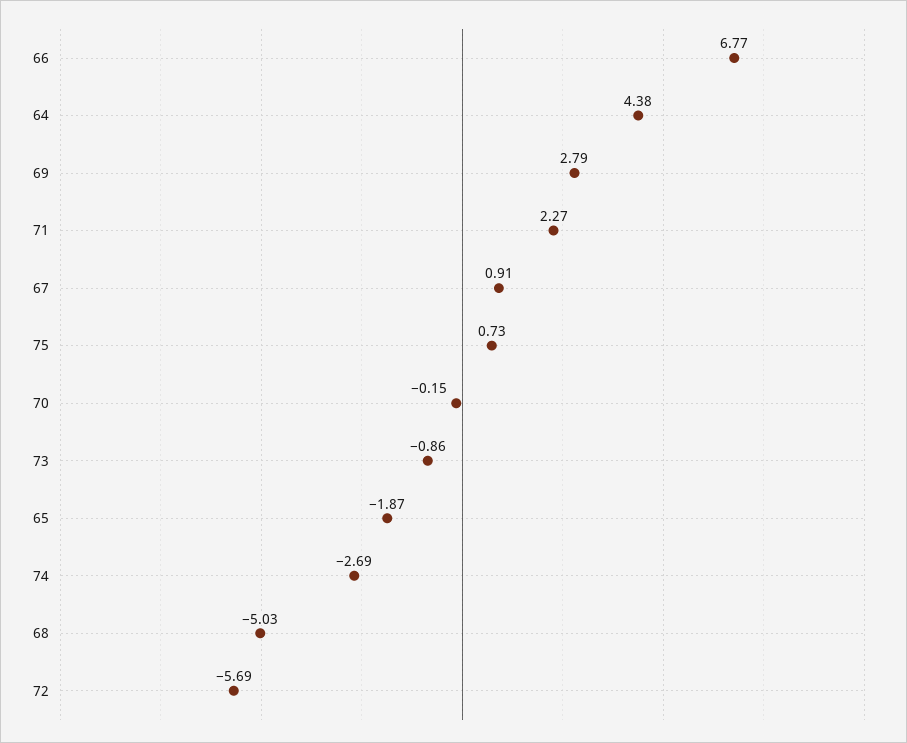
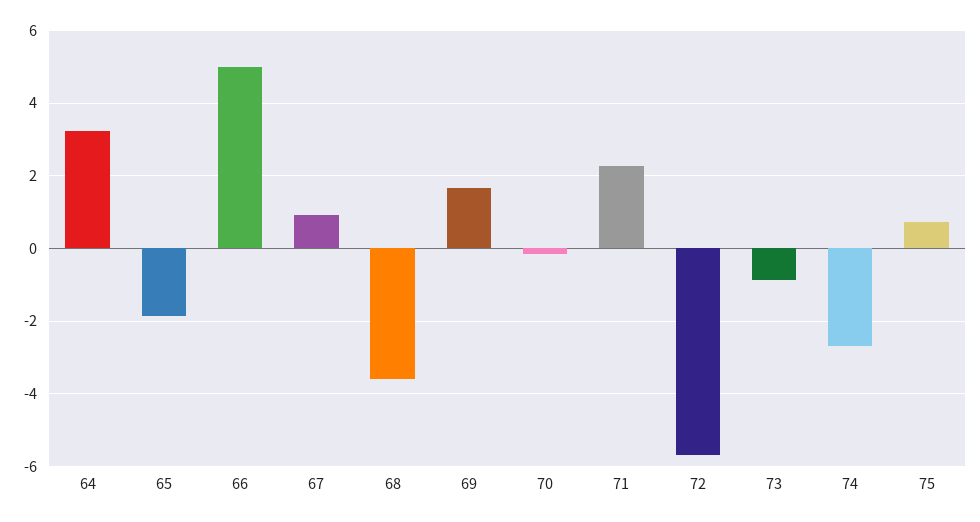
66: 6.77 -> 5
64: 4.38 -> 3.2
69: 2.79 -> 1.6
68: -5.03 -> -3.6

